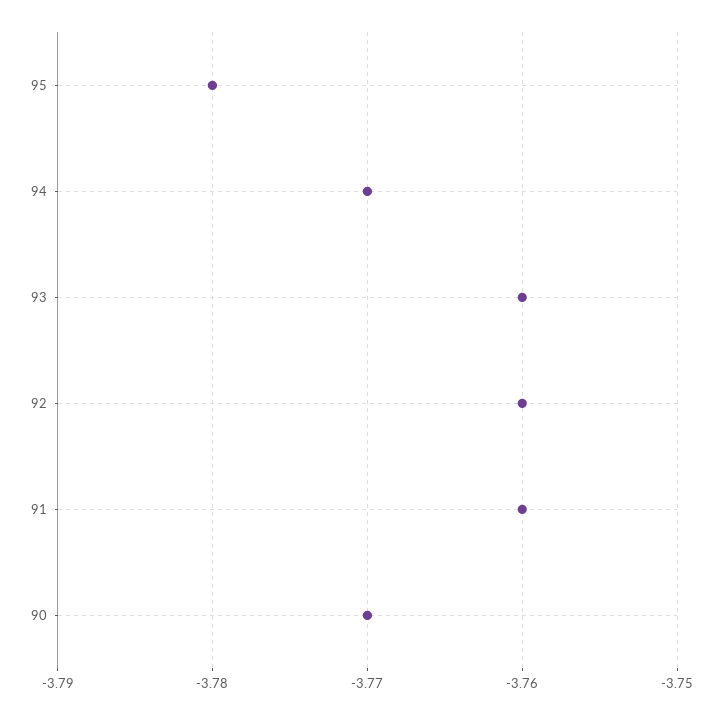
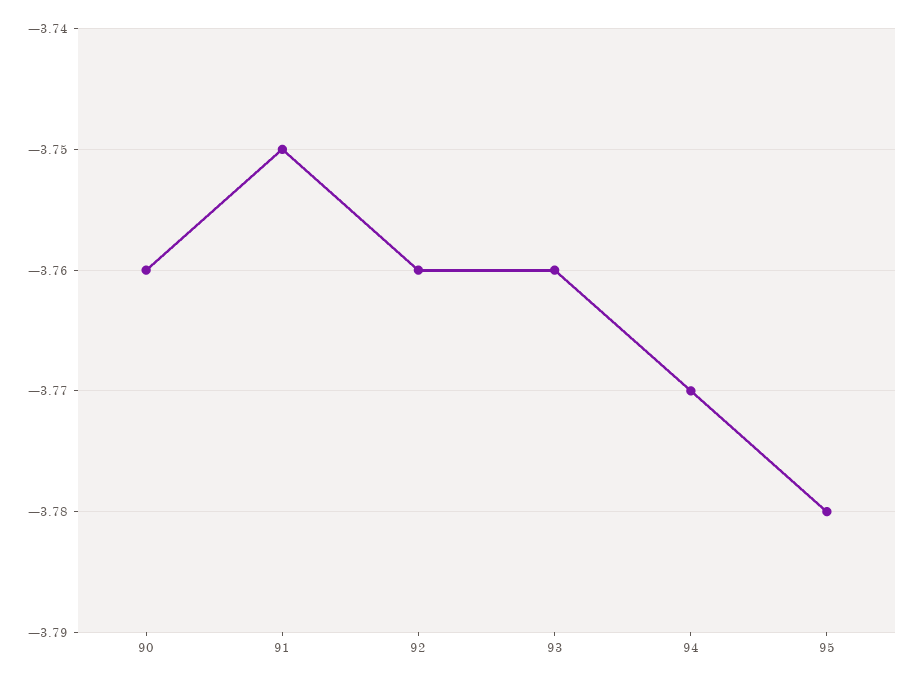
91: -3.76 -> -3.75
90: -3.77 -> -3.76

